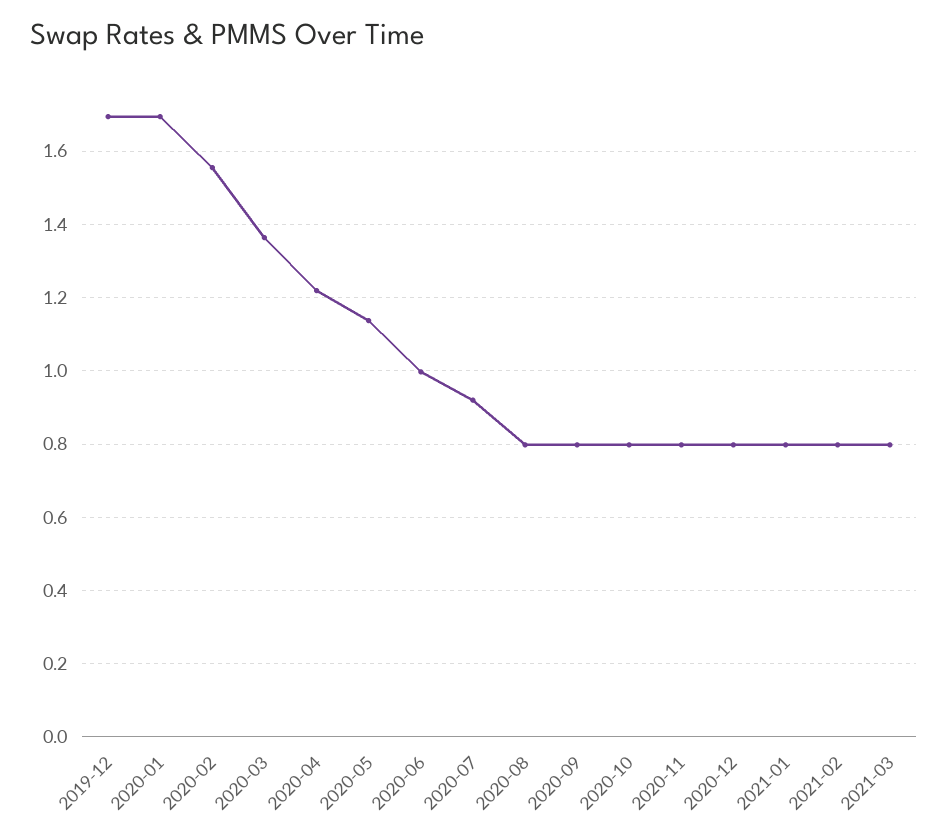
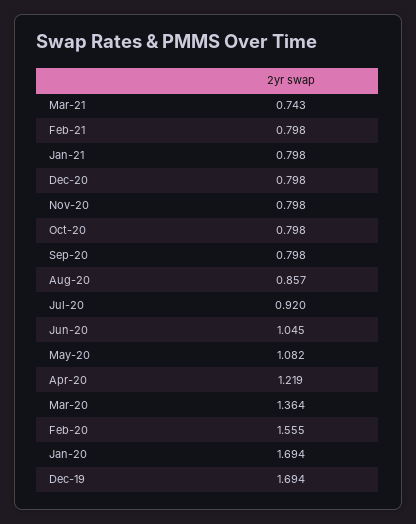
2020-05: 1.14 -> 1.082
2020-06: 1 -> 1.045
2020-08: 0.8 -> 0.857
2021-03: 0.8 -> 0.743

